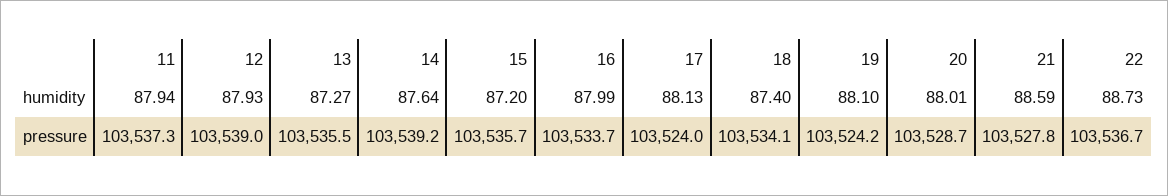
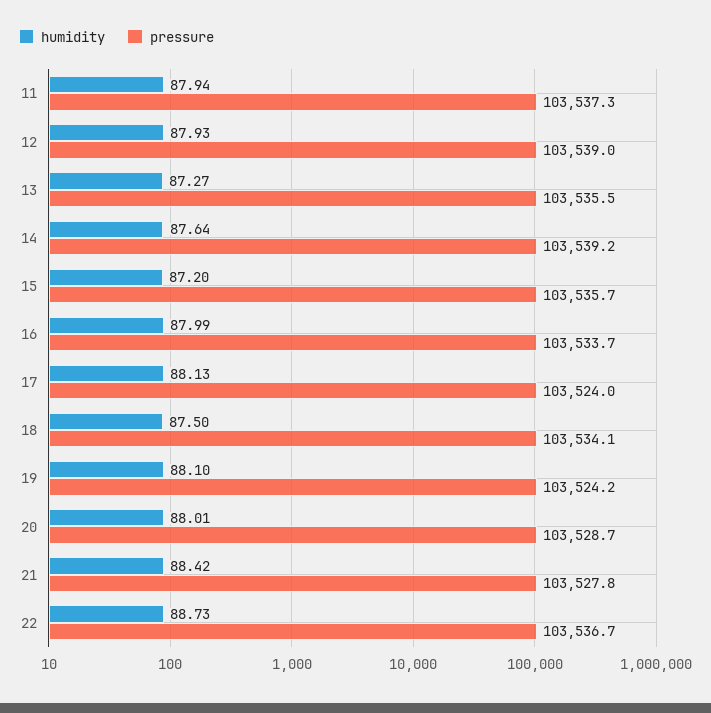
humidity, 18: 87.4 -> 87.5
humidity, 21: 88.59 -> 88.42

